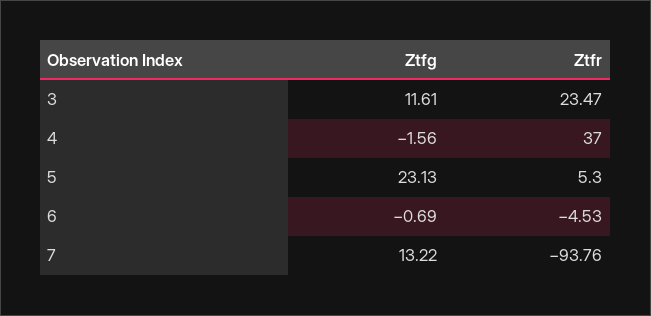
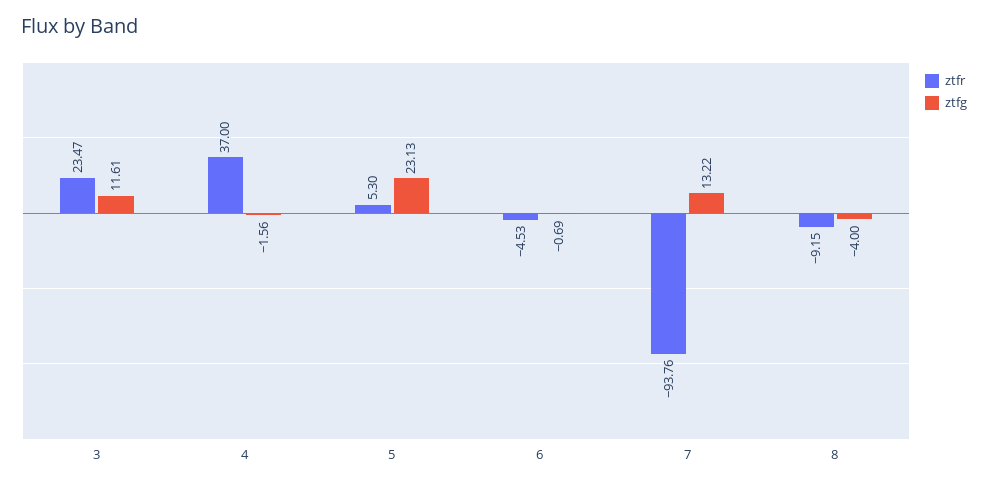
Ztfr, 8: none -> -9.15
Ztfg, 8: none -> -4

